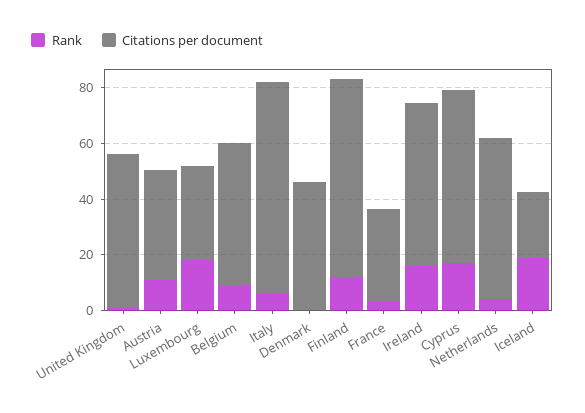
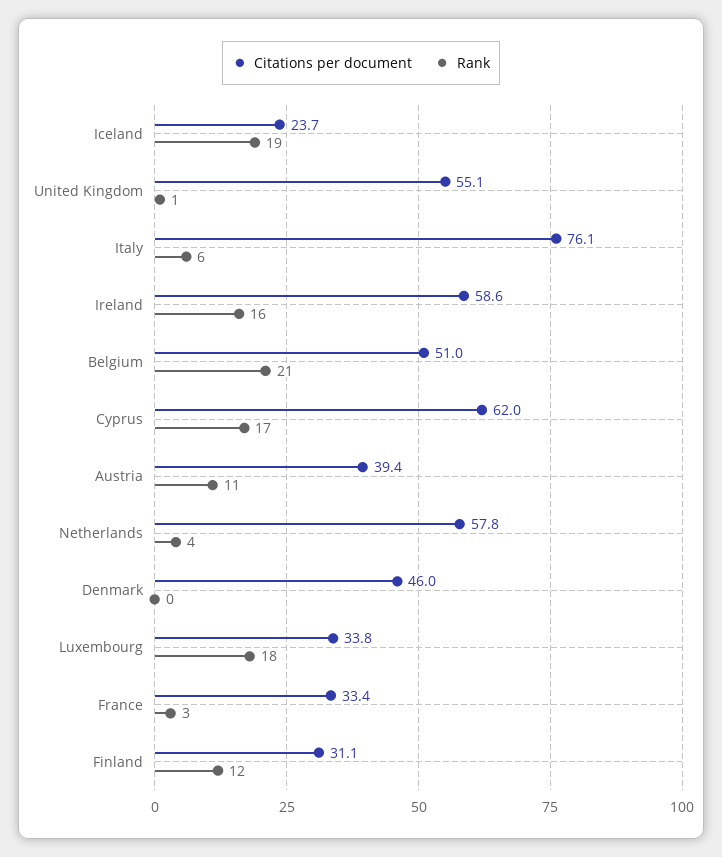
Rank, Belgium: 10 -> 21
Citations per document, Finland: 70 -> 31.1

